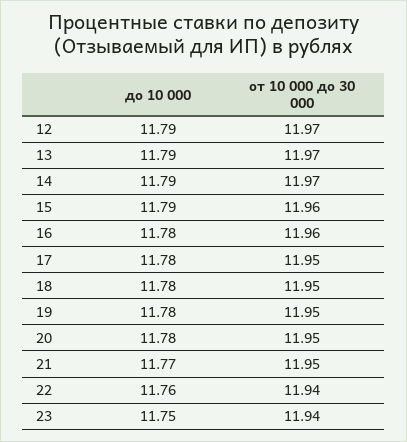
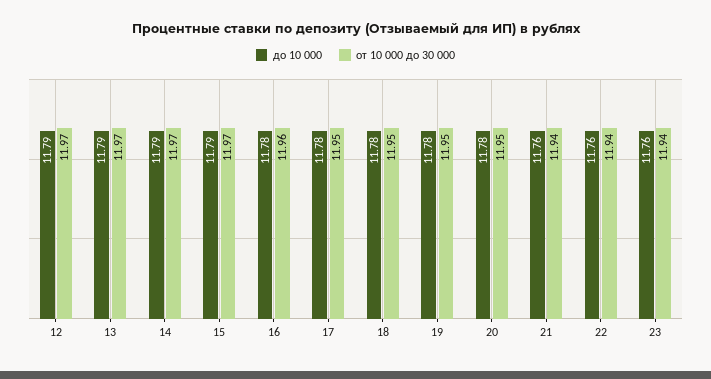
от 10 000 до 30 000, 15: 11.96 -> 11.97
до 10 000, 21: 11.77 -> 11.76
от 10 000 до 30 000, 21: 11.95 -> 11.94
до 10 000, 23: 11.75 -> 11.76

